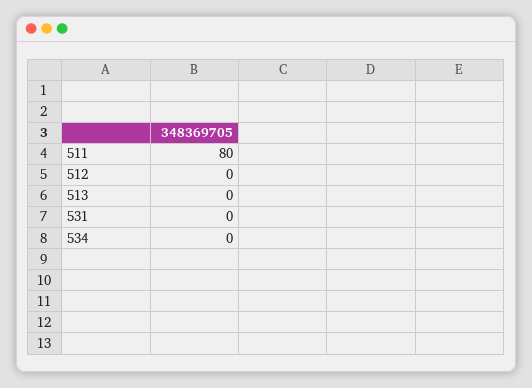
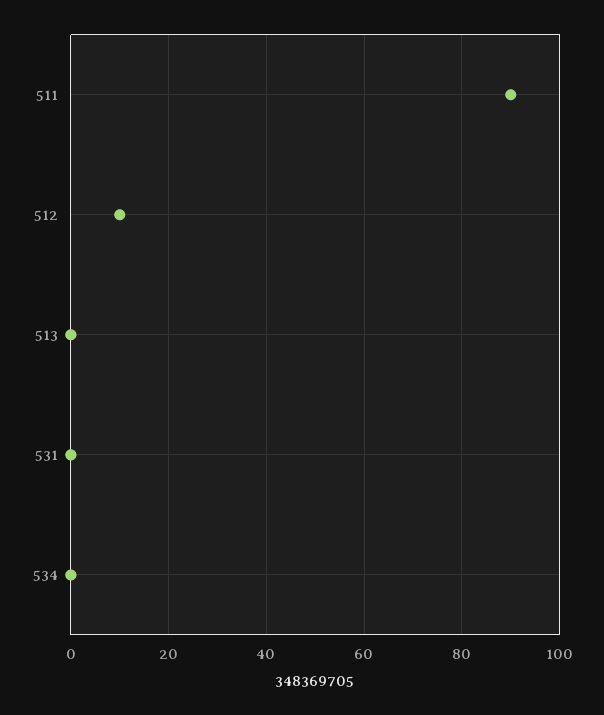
511: 80 -> 90
512: 0 -> 10

